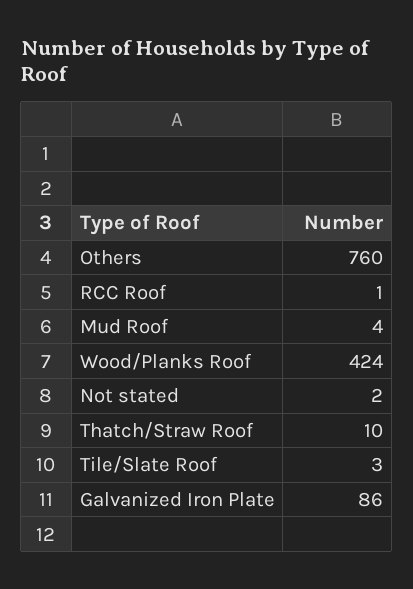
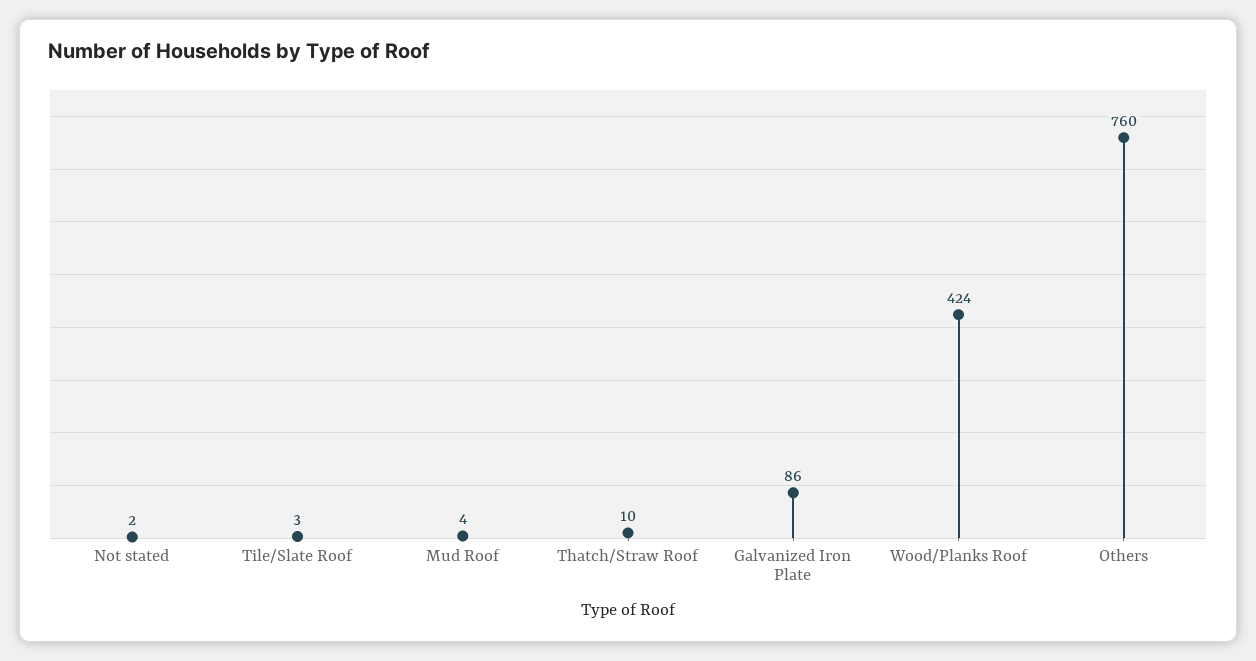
RCC Roof: 1 -> none

